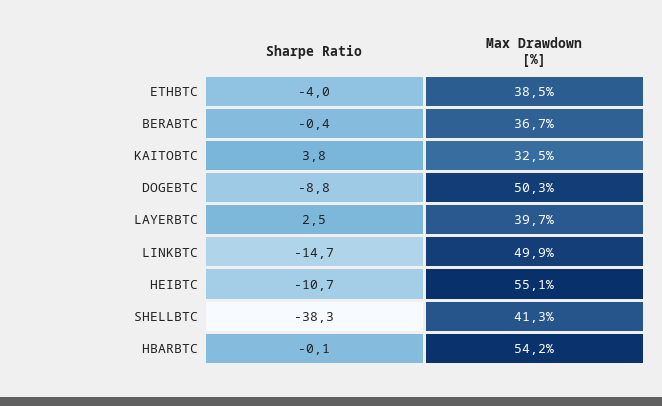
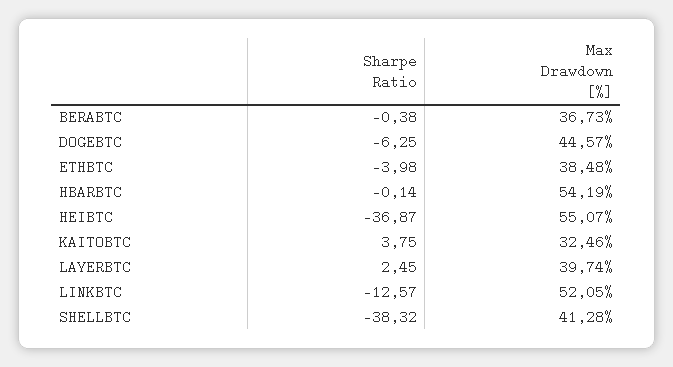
Sharpe Ratio, DOGEBTC: -8.8 -> -6.25
Max Drawdown [%], DOGEBTC: 50.3 -> 44.57
Sharpe Ratio, LINKBTC: -14.7 -> -12.57
Max Drawdown [%], LINKBTC: 49.9 -> 52.05
Sharpe Ratio, HEIBTC: -10.7 -> -36.87

